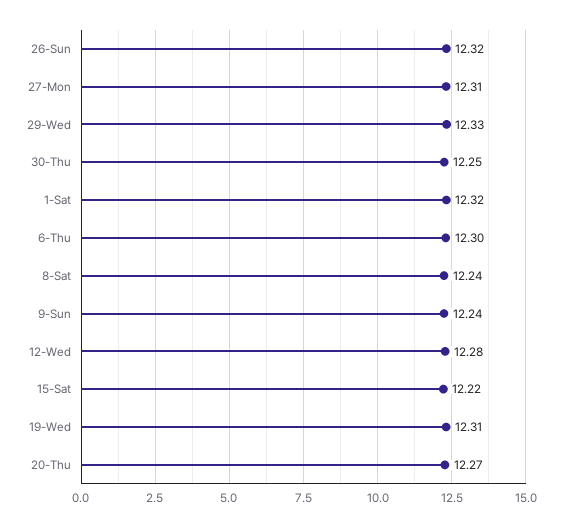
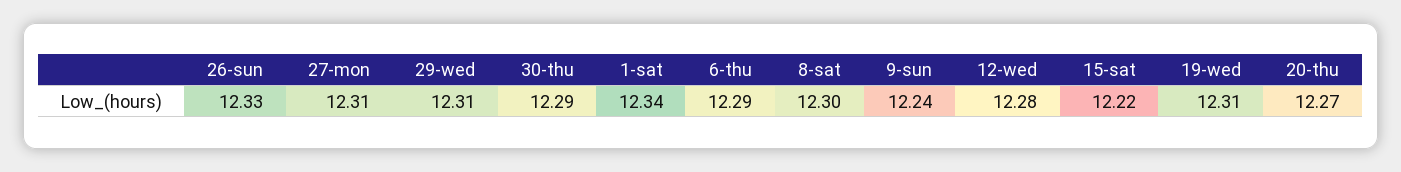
26-Sun: 12.32 -> 12.33
29-Wed: 12.33 -> 12.31
30-Thu: 12.25 -> 12.29
1-Sat: 12.32 -> 12.34
6-Thu: 12.3 -> 12.29
8-Sat: 12.24 -> 12.3

